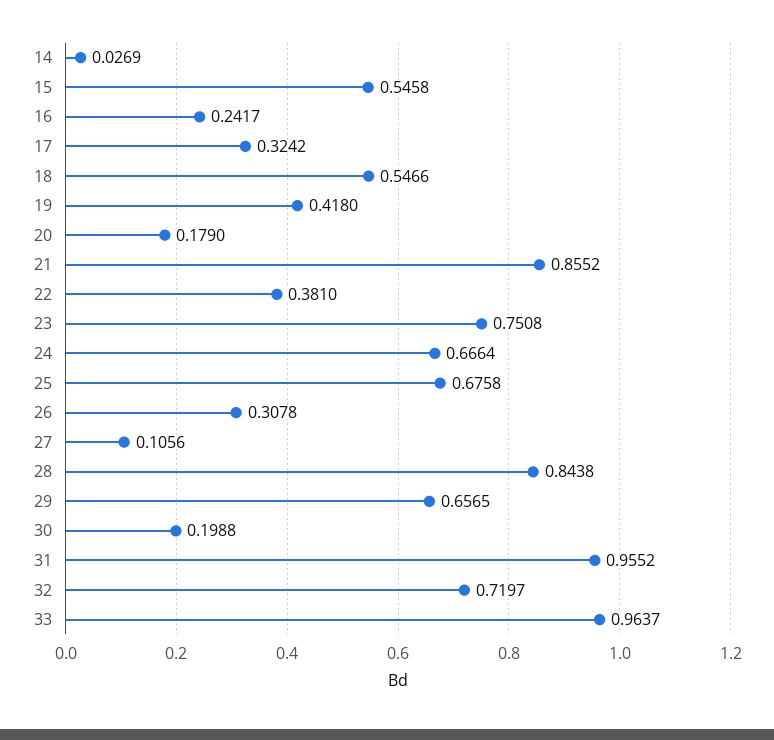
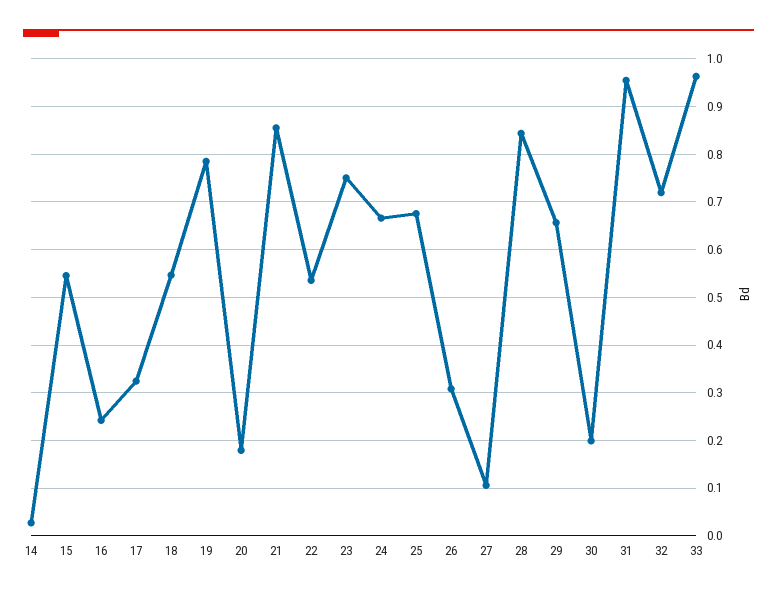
19: 0.418 -> 0.78
22: 0.381 -> 0.54

